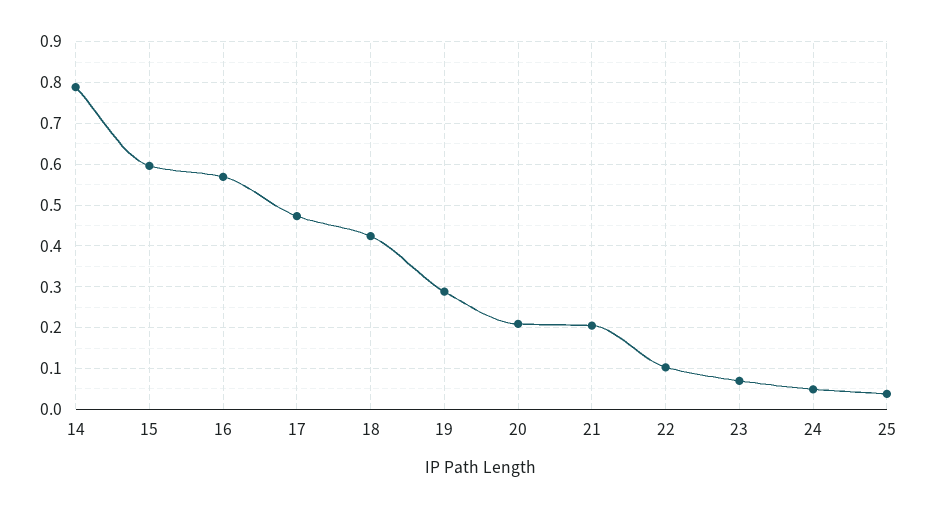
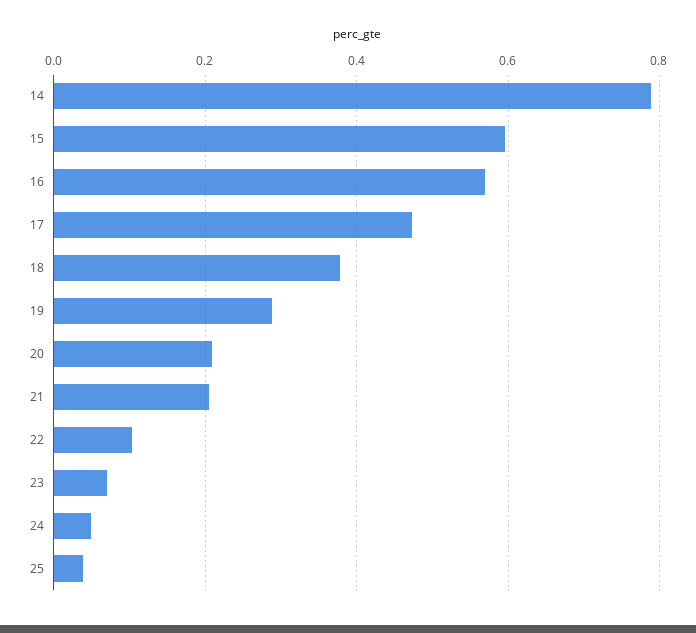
18: 0.42 -> 0.38

